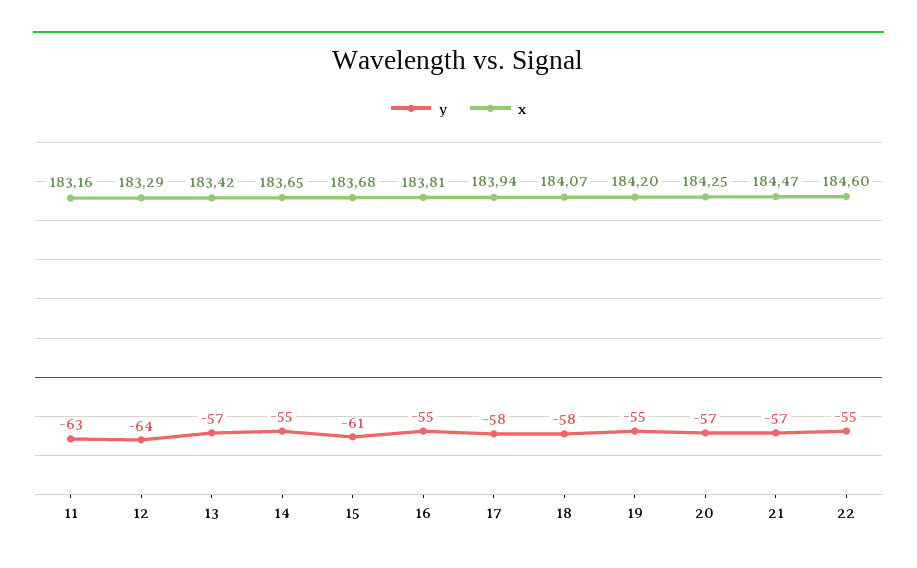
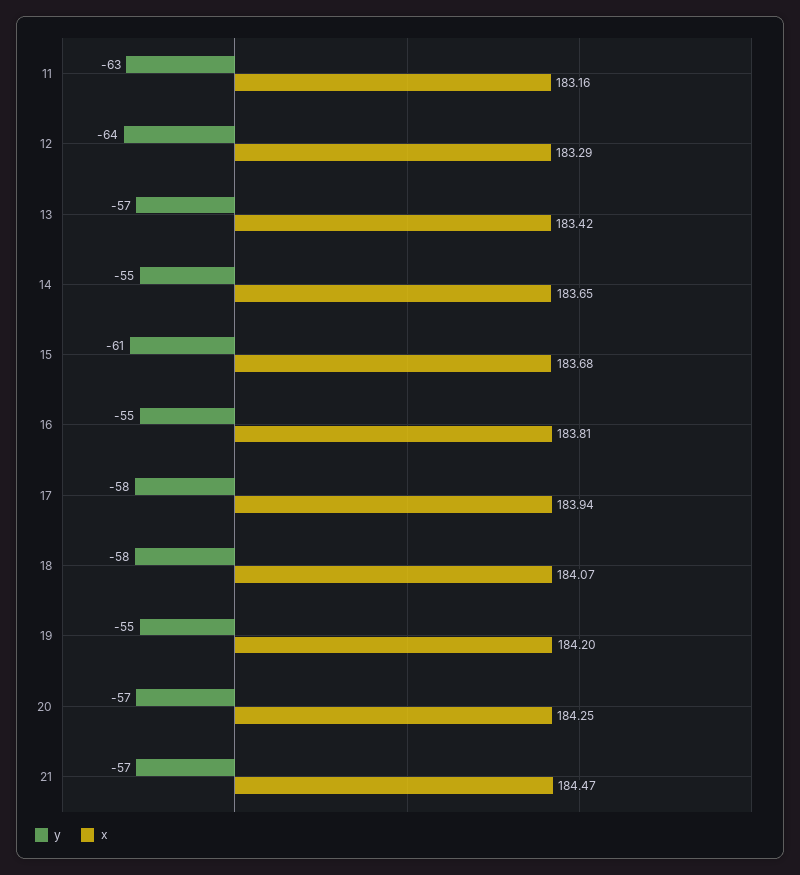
y, 22: -55 -> none
x, 22: 184.6 -> none

